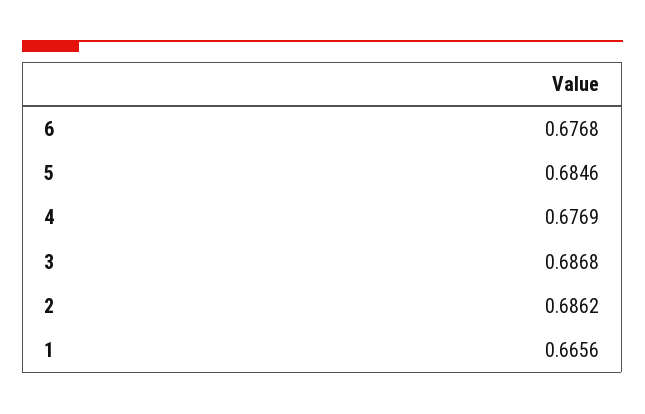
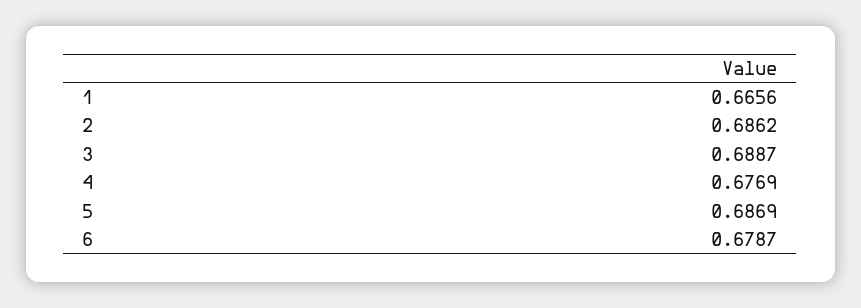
6: 0.6768 -> 0.6787
5: 0.6846 -> 0.6869
3: 0.6868 -> 0.6887

